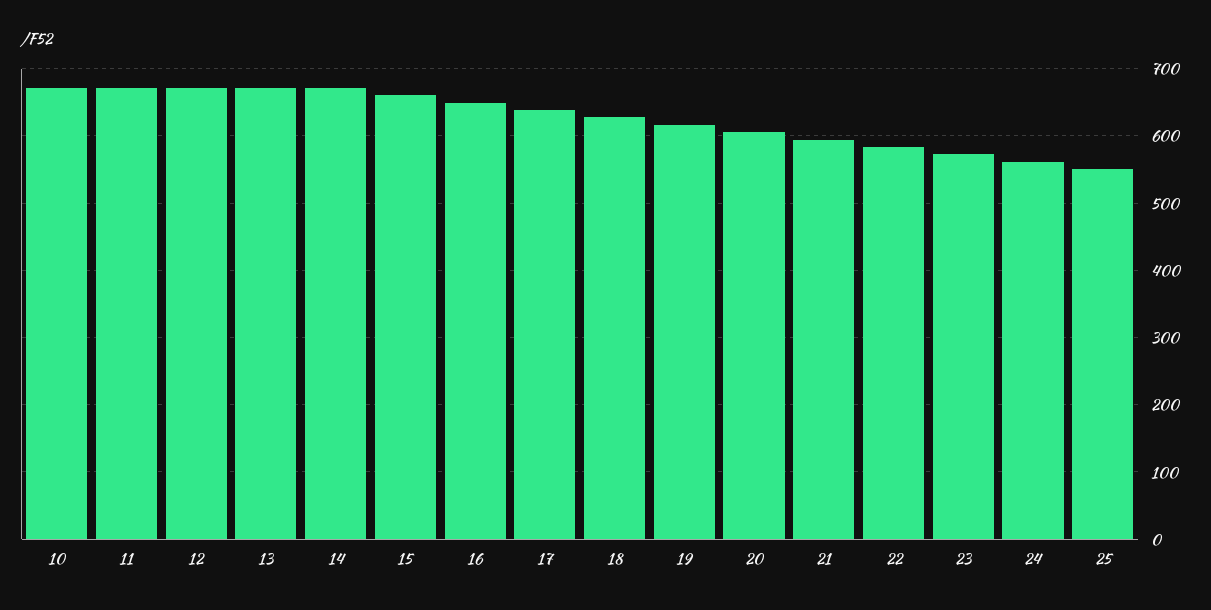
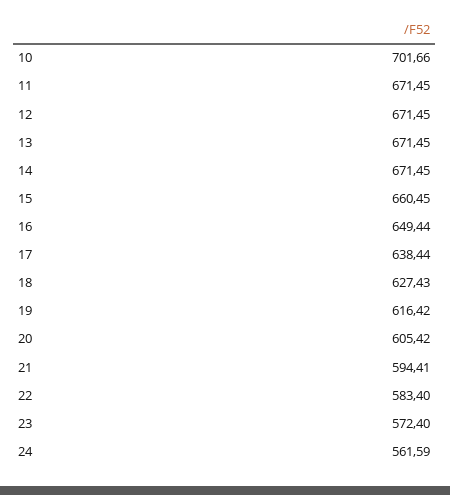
10: 670 -> 701.66
25: 550 -> none

